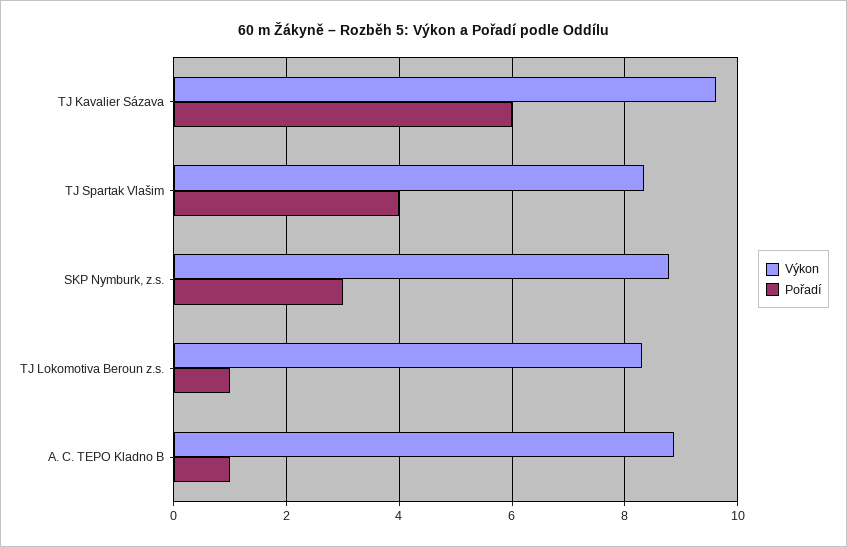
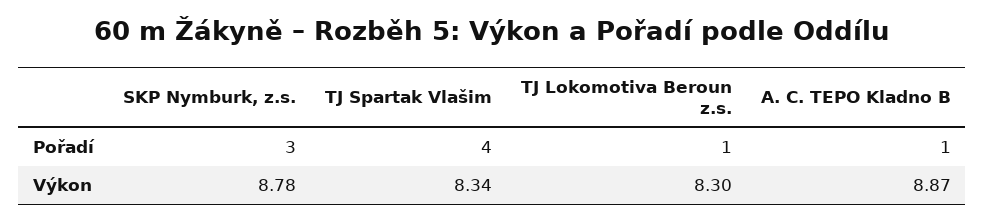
Výkon, TJ Kavalier Sázava: 9.6 -> none
Pořadí, TJ Kavalier Sázava: 6 -> none

